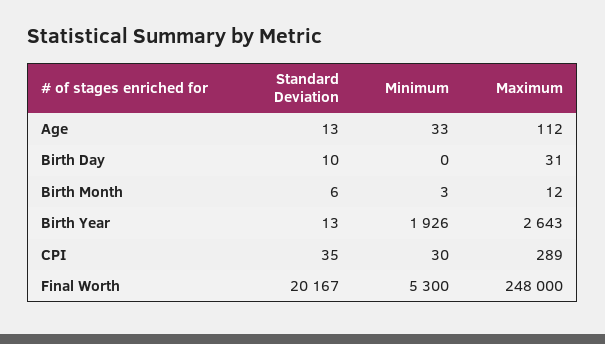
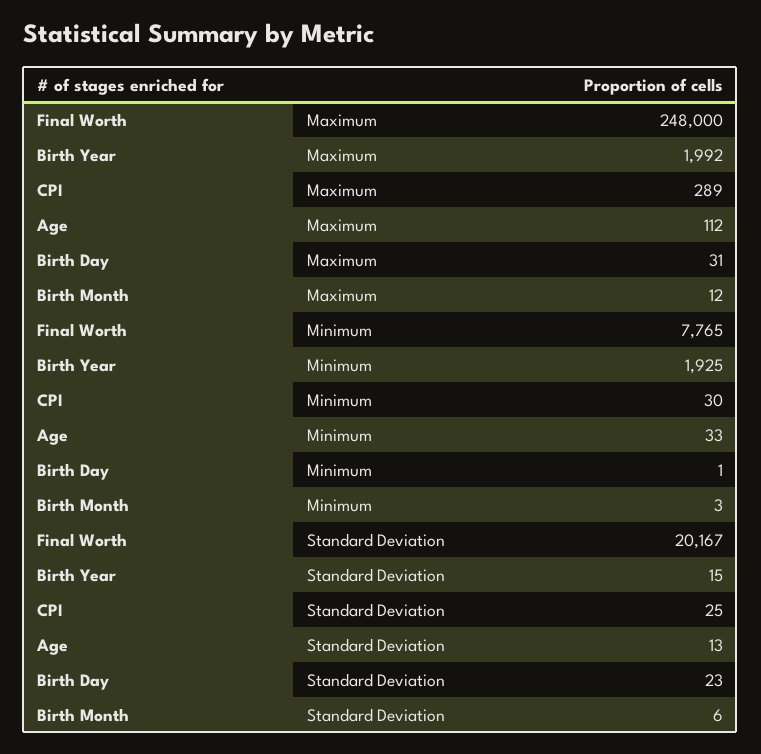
Standard Deviation, Birth Day: 10 -> 23
Minimum, Birth Day: 0 -> 1
Standard Deviation, Birth Year: 13 -> 15
Minimum, Birth Year: 1926 -> 1925
Maximum, Birth Year: 2643 -> 1992
Standard Deviation, CPI: 35 -> 25
Minimum, Final Worth: 5300 -> 7765

